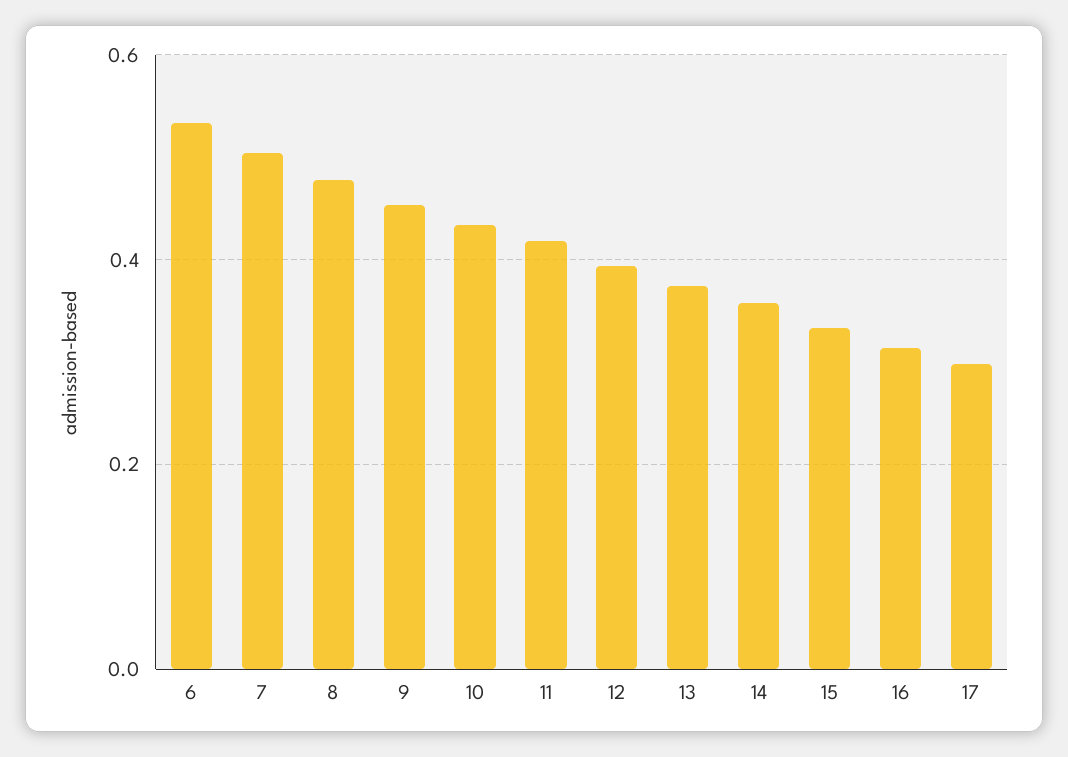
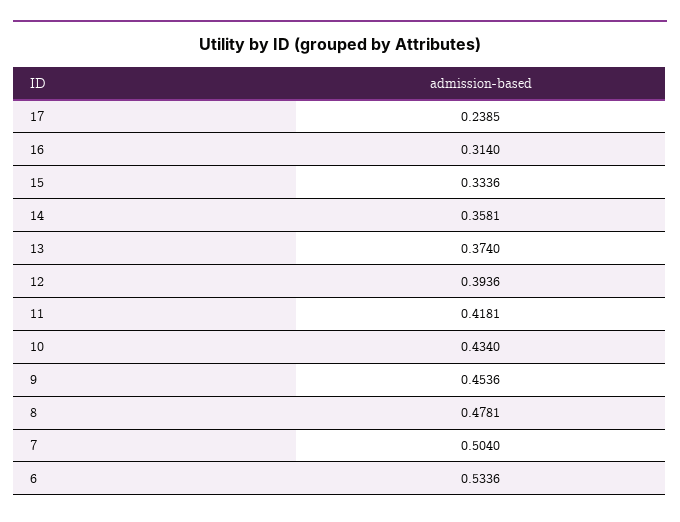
17: 0.3 -> 0.2385

